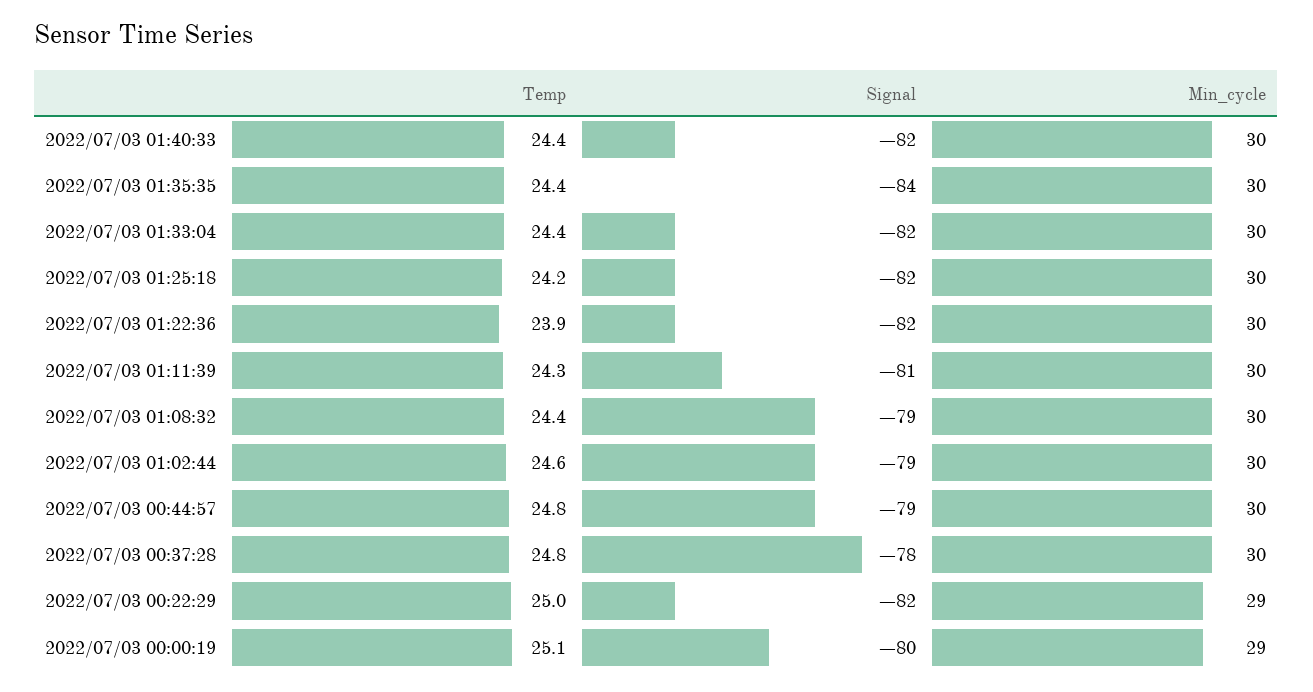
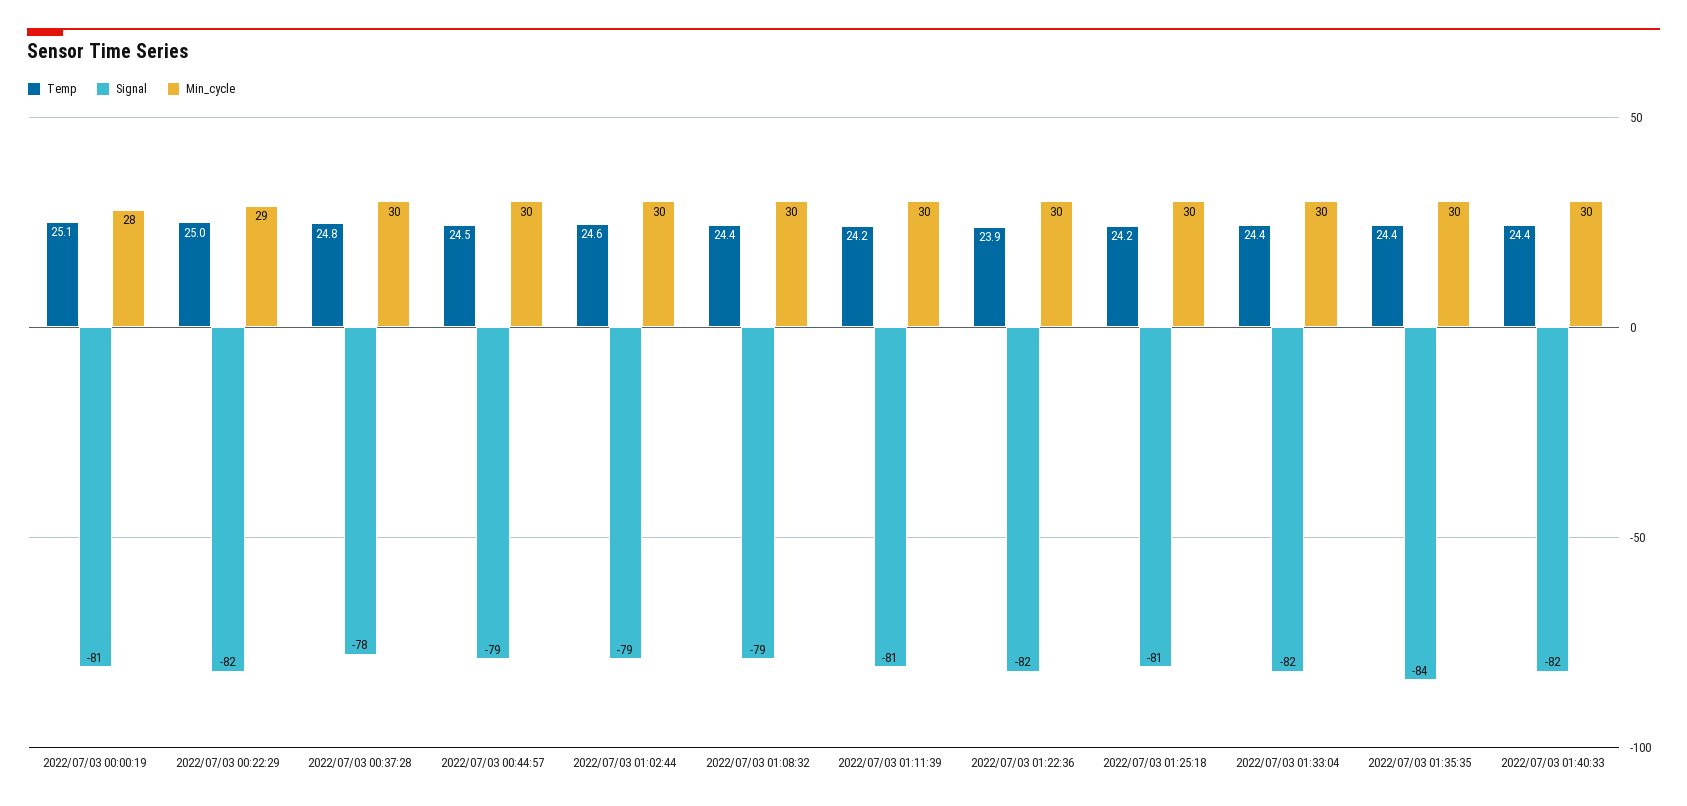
Signal, 2022/07/03 01:25:18: -82 -> -81
Temp, 2022/07/03 01:11:39: 24.3 -> 24.2
Temp, 2022/07/03 00:44:57: 24.8 -> 24.5
Signal, 2022/07/03 00:00:19: -80 -> -81
Min_cycle, 2022/07/03 00:00:19: 29 -> 28

